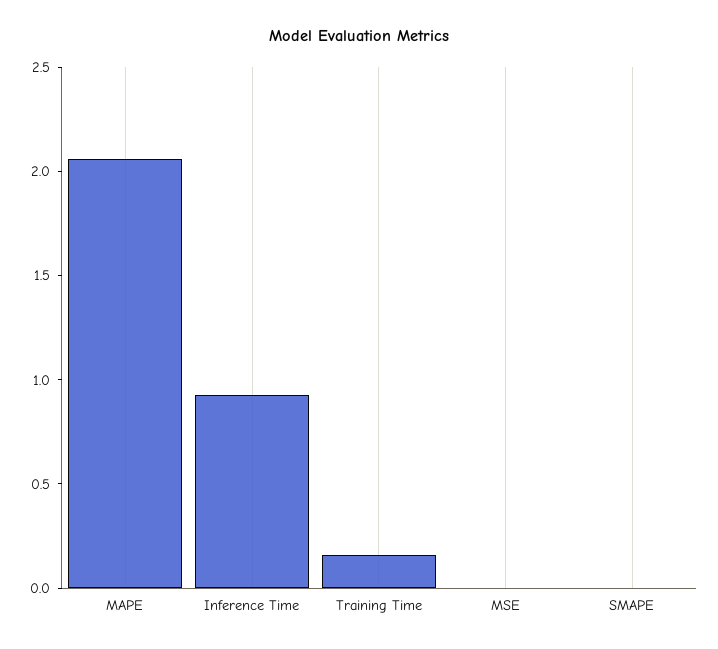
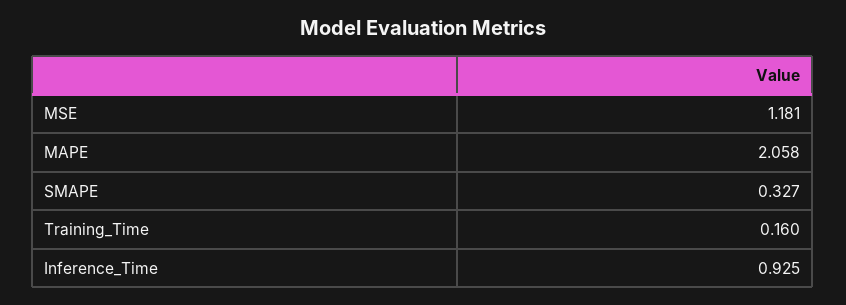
MSE: 0 -> 1.181
SMAPE: 0 -> 0.327

